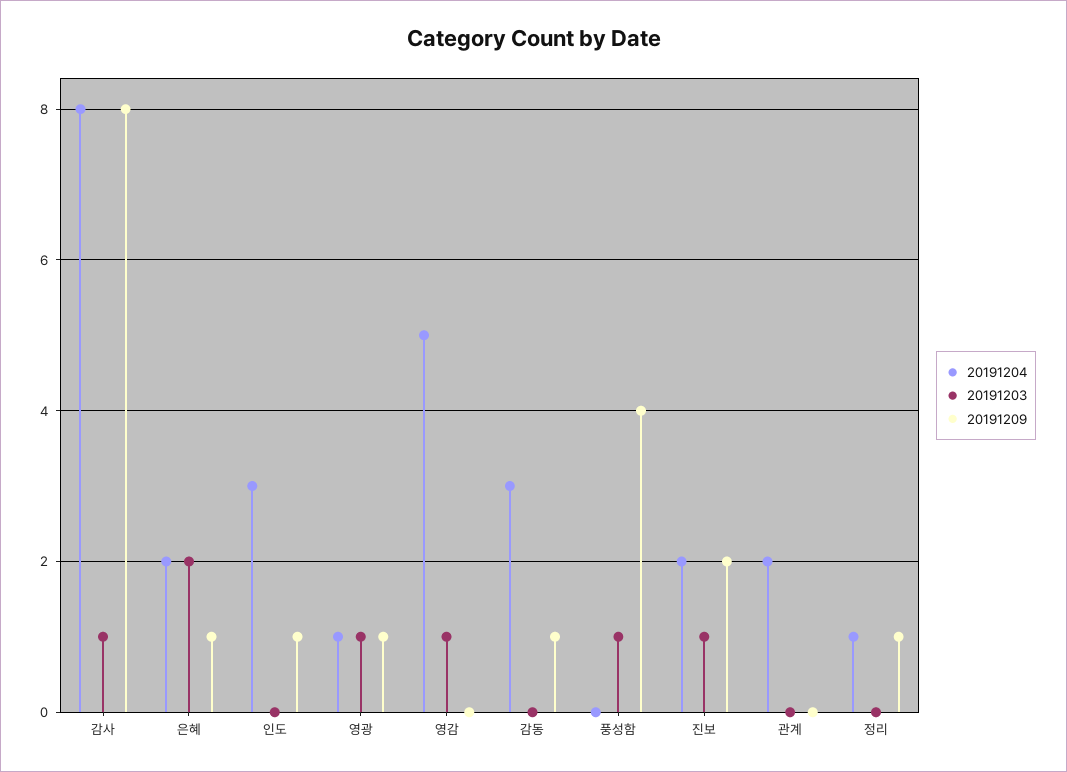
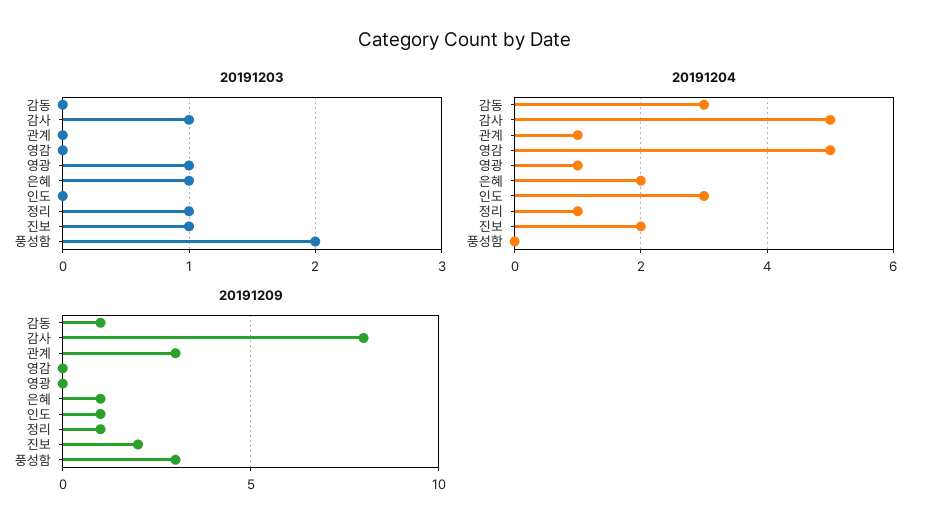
20191204, 감사: 8 -> 5
20191203, 은혜: 2 -> 1
20191209, 영광: 1 -> 0
20191203, 영감: 1 -> 0
20191203, 풍성함: 1 -> 2
20191209, 풍성함: 4 -> 3
20191204, 관계: 2 -> 1
20191209, 관계: 0 -> 3
20191203, 정리: 0 -> 1

